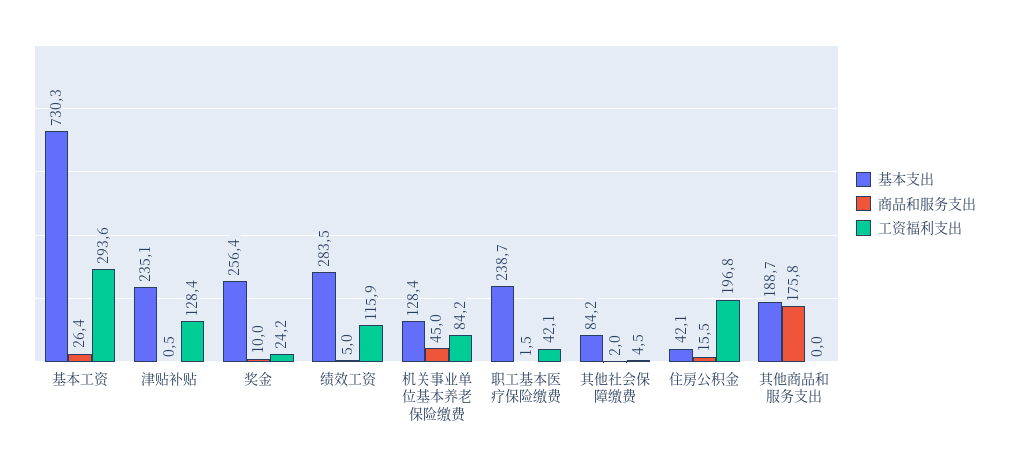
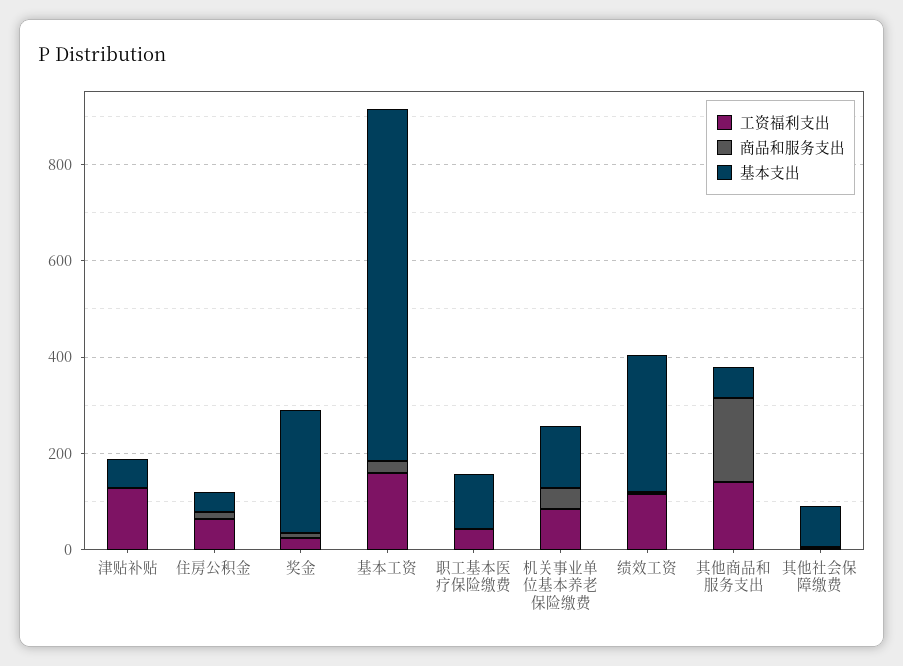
工资福利支出, 基本工资: 293.6 -> 150
基本支出, 津贴补贴: 235.1 -> 50
基本支出, 职工基本医疗保险缴费: 238.7 -> 100
工资福利支出, 住房公积金: 196.8 -> 50
基本支出, 其他商品和服务支出: 188.7 -> 50
工资福利支出, 其他商品和服务支出: 0 -> 150

